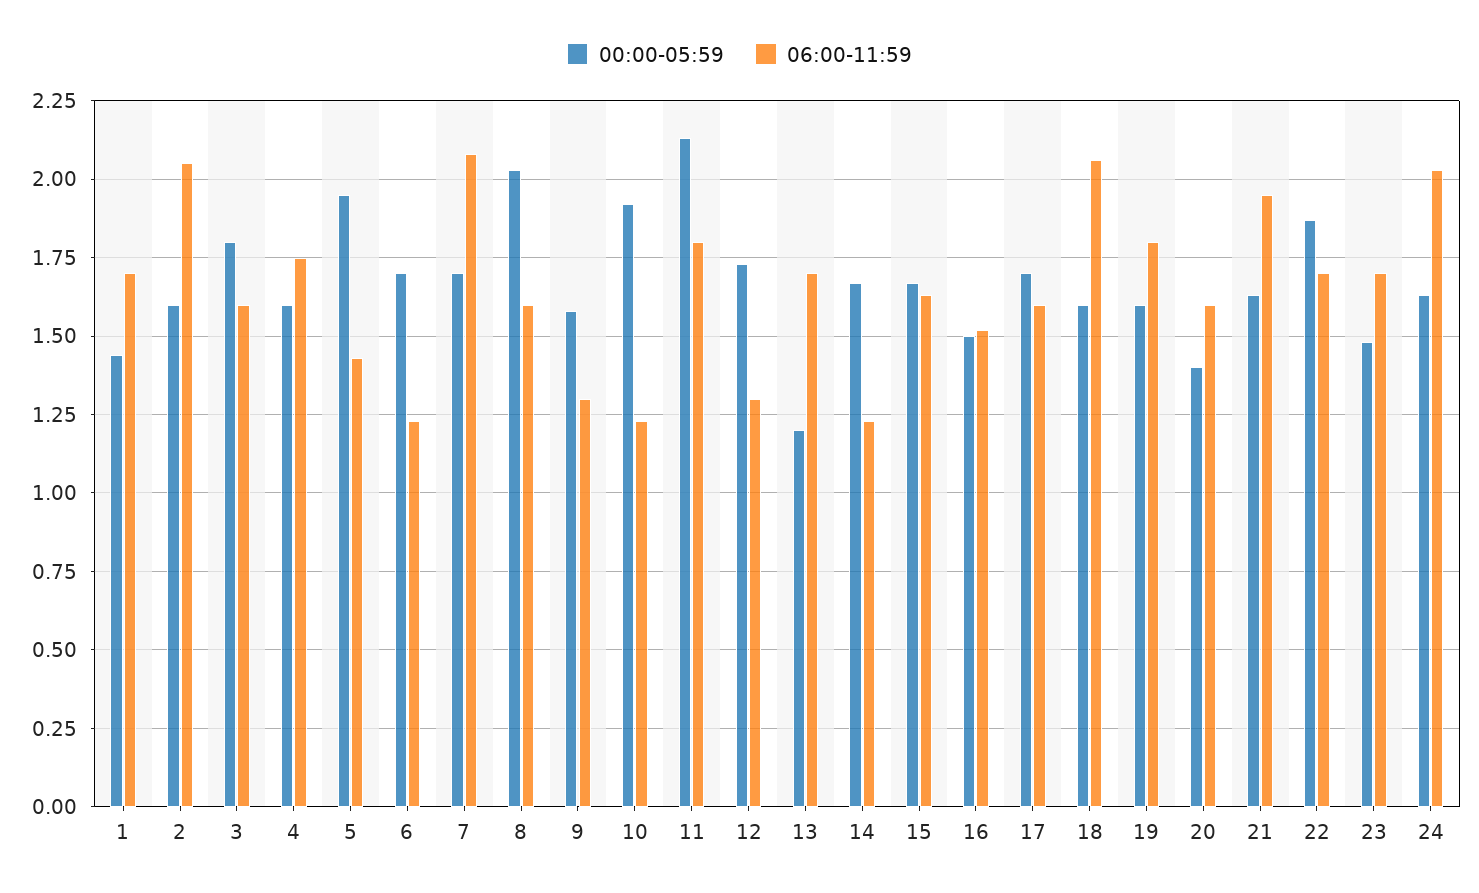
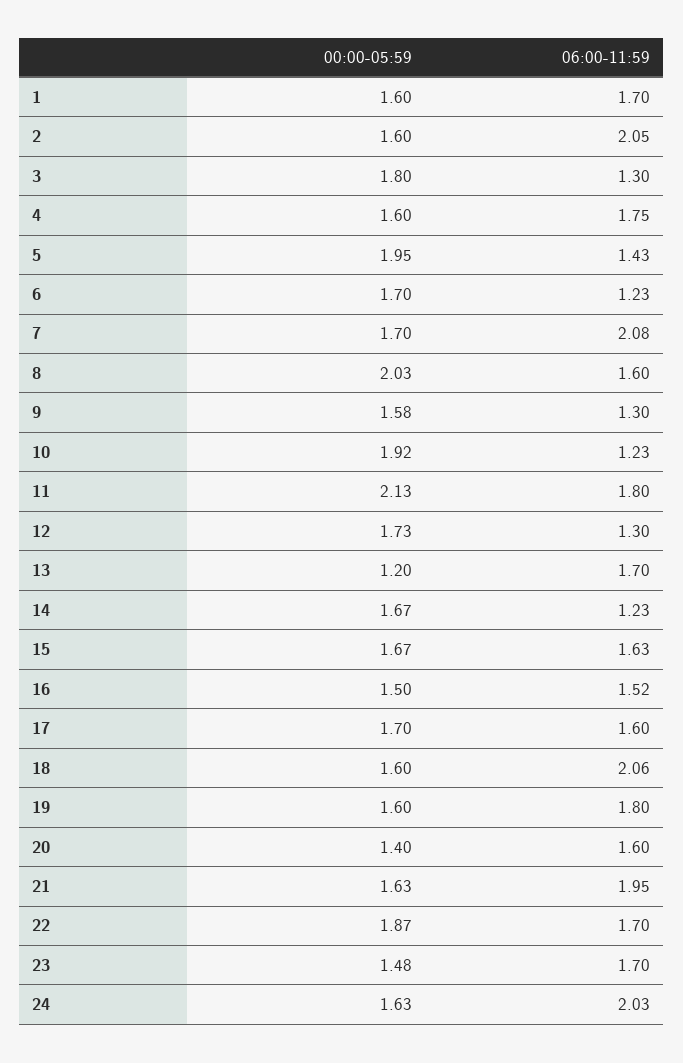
00:00-05:59, 1: 1.45 -> 1.6
06:00-11:59, 3: 1.6 -> 1.3

